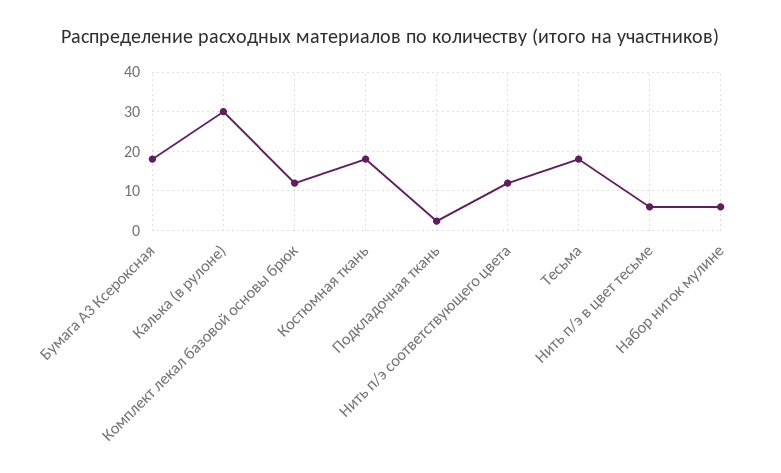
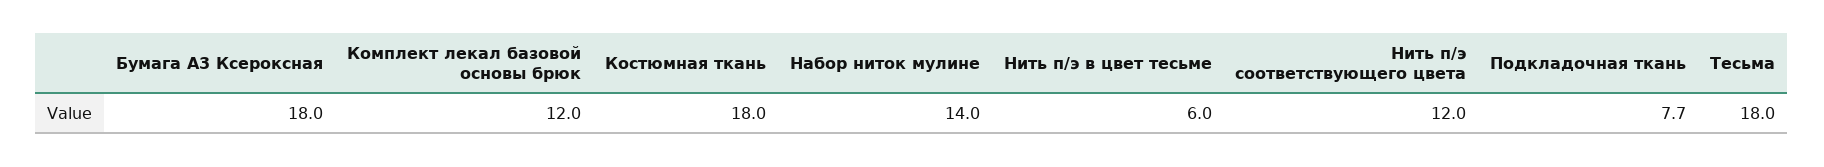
Калька (в рулоне): 30 -> none
Подкладочная ткань: 2 -> 7.7
Набор ниток мулине: 6 -> 14

